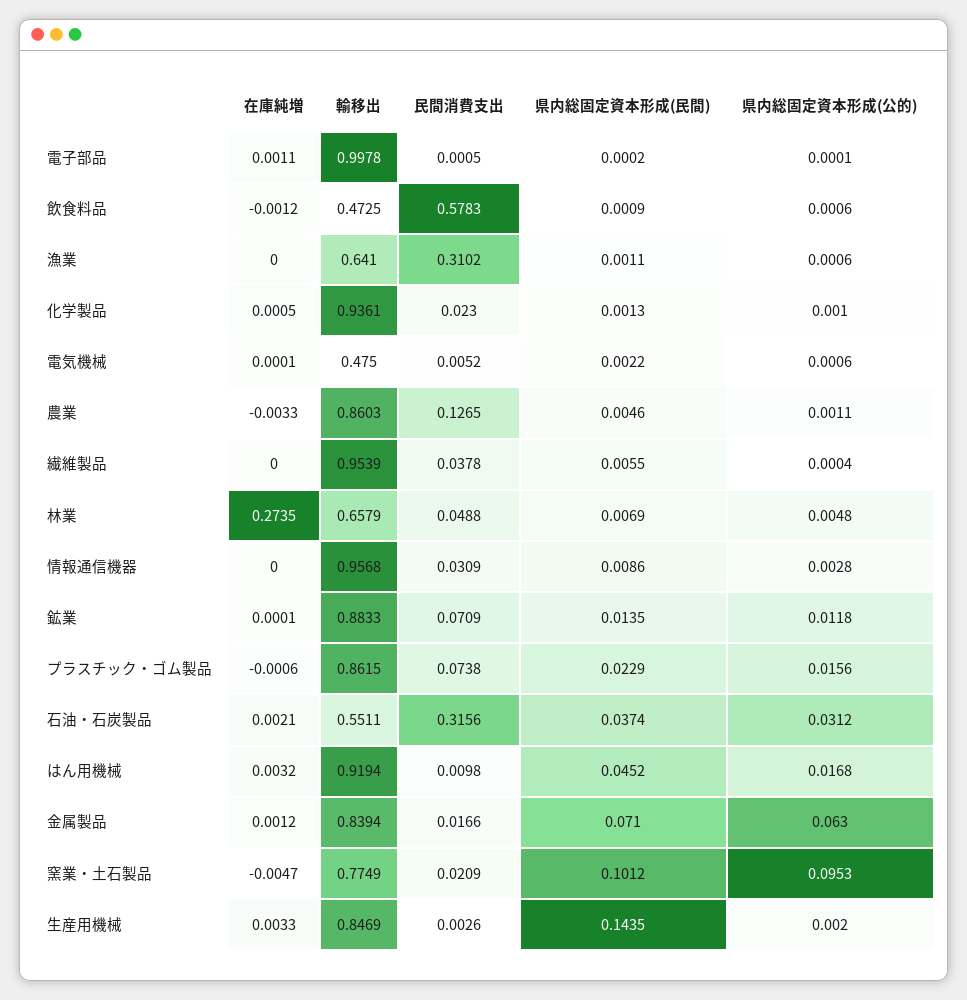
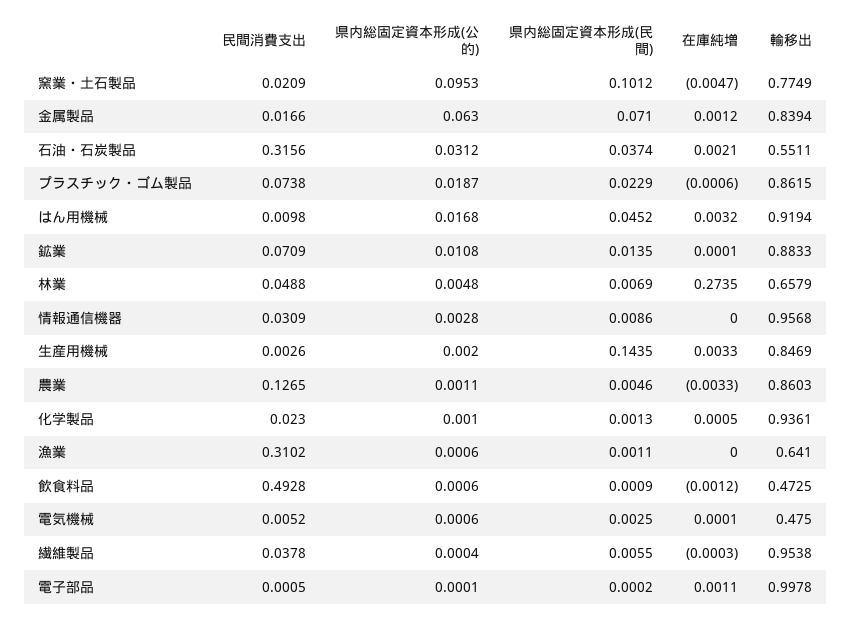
民間消費支出, 飲食料品: 0.5783 -> 0.4928
県内総固定資本形成(民間), 電気機械: 0.0022 -> 0.0025
在庫純増, 繊維製品: 0 -> -0.0003
輸移出, 繊維製品: 0.9539 -> 0.9538
県内総固定資本形成(公的), 鉱業: 0.0118 -> 0.0108
県内総固定資本形成(公的), プラスチック・ゴム製品: 0.0156 -> 0.0187

